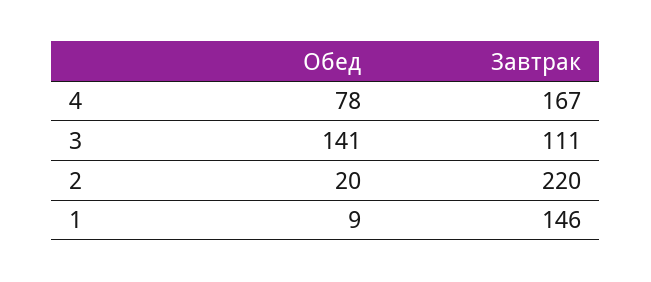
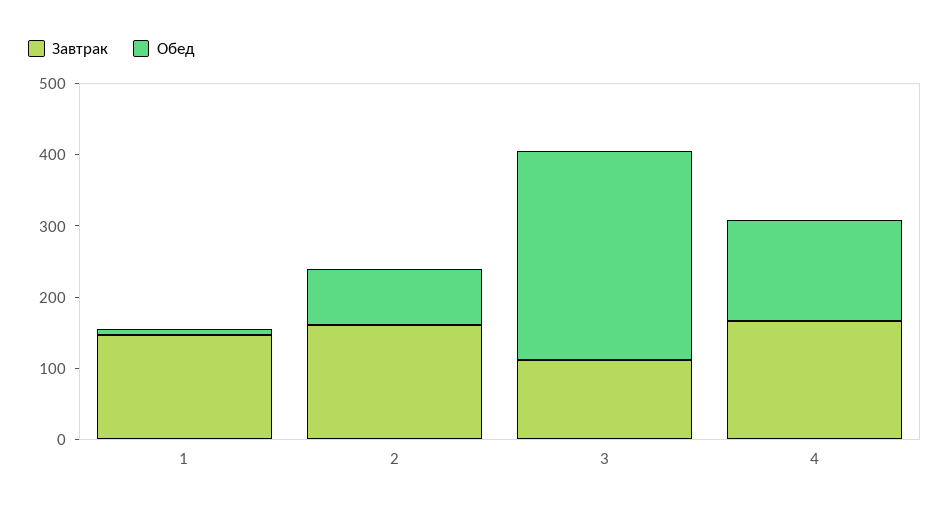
Обед, 4: 78 -> 140
Обед, 3: 141 -> 300
Обед, 2: 20 -> 80
Завтрак, 2: 220 -> 160

